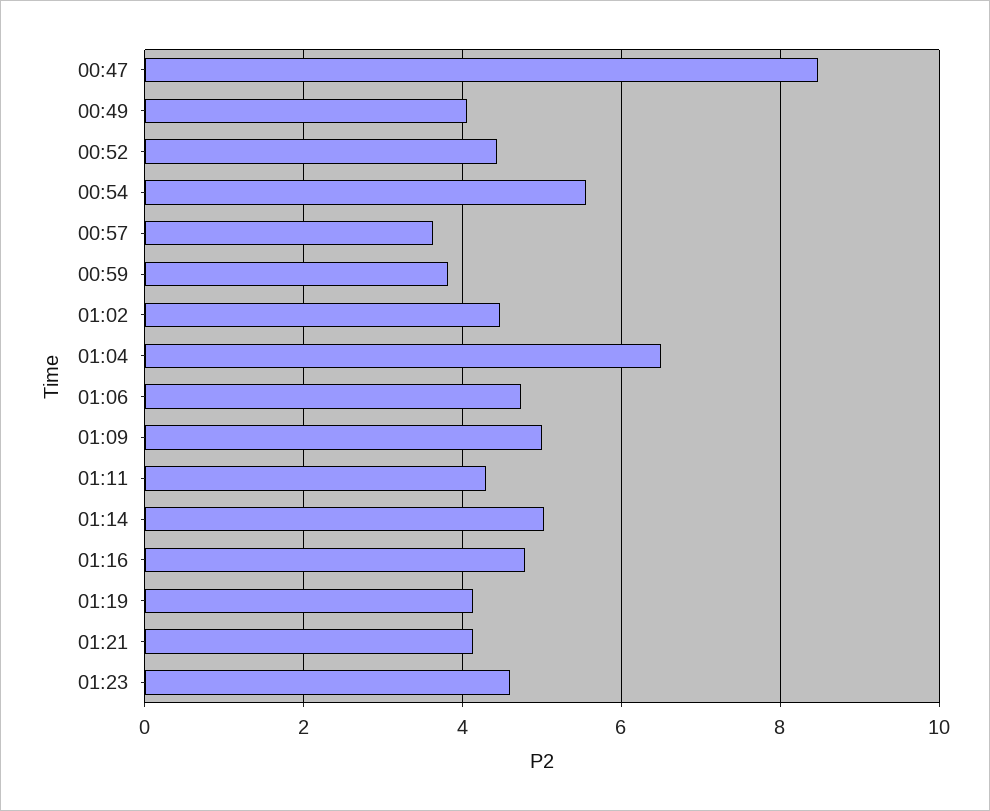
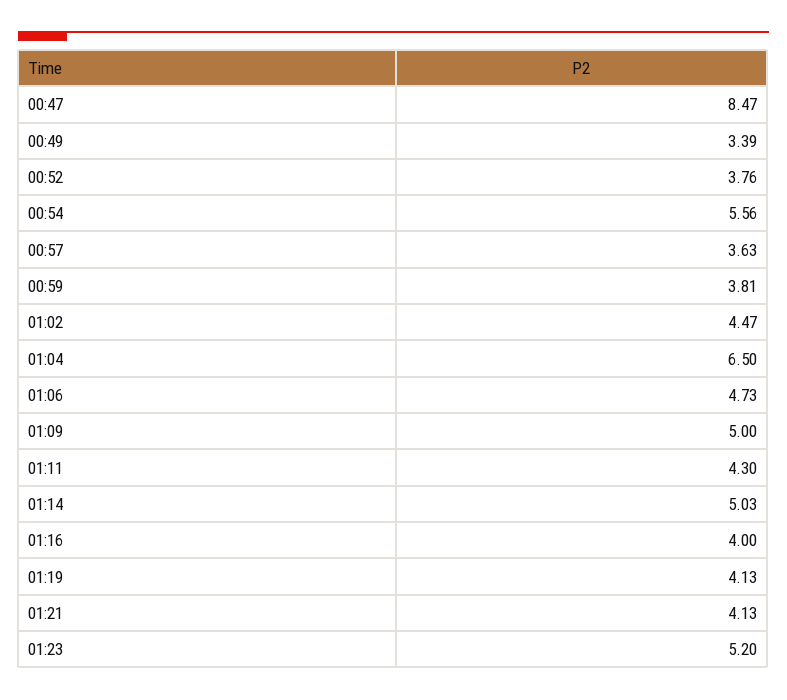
00:49: 4 -> 3.39
00:52: 4.4 -> 3.76
01:16: 4.8 -> 4
01:23: 4.6 -> 5.2

